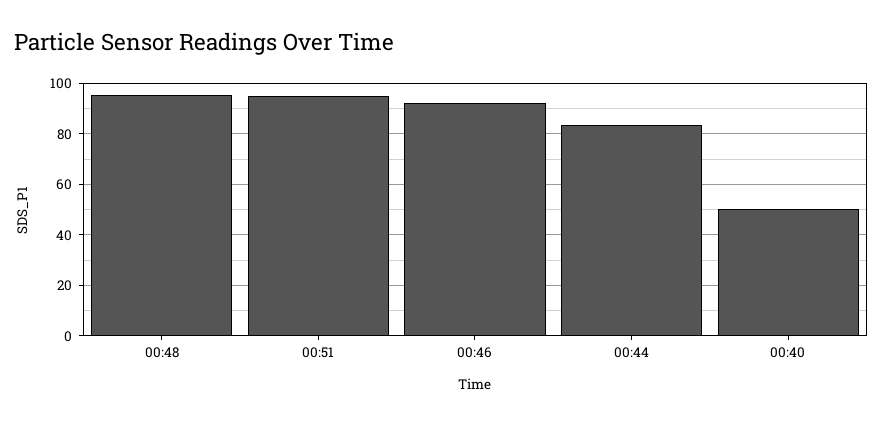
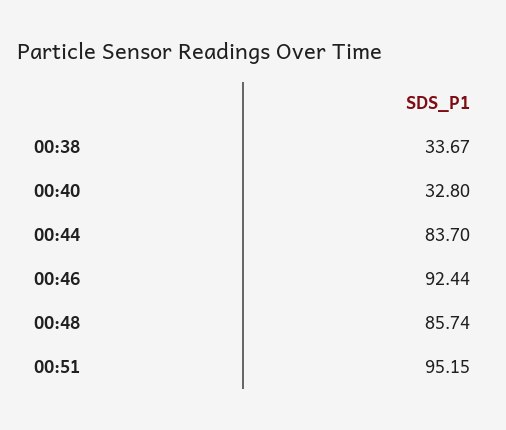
00:48: 95 -> 85.74
00:40: 50 -> 32.8
00:38: none -> 33.67

